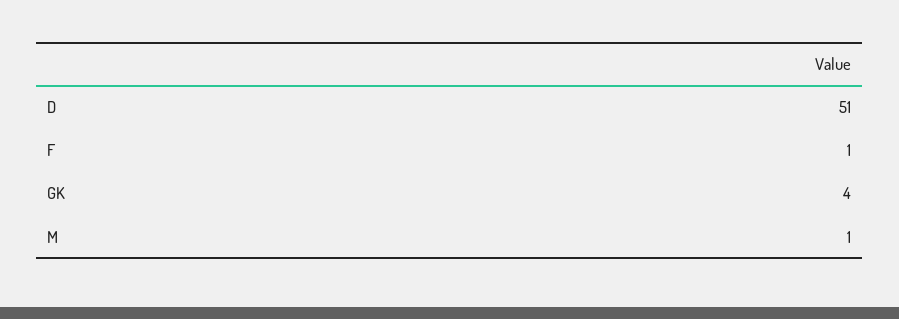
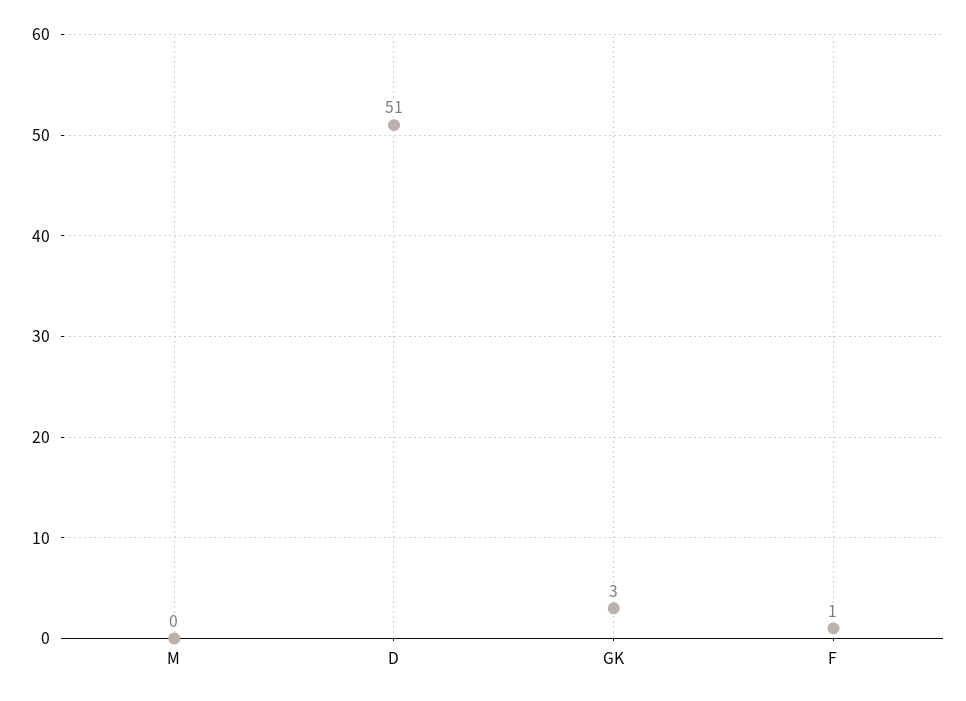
GK: 4 -> 3
M: 1 -> 0

